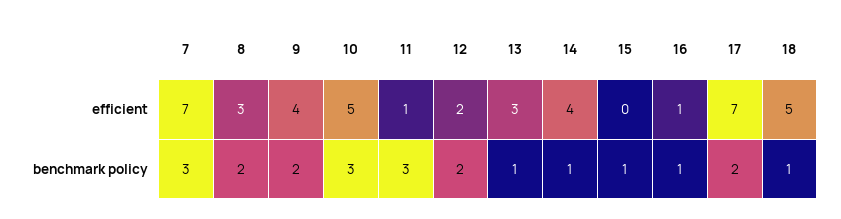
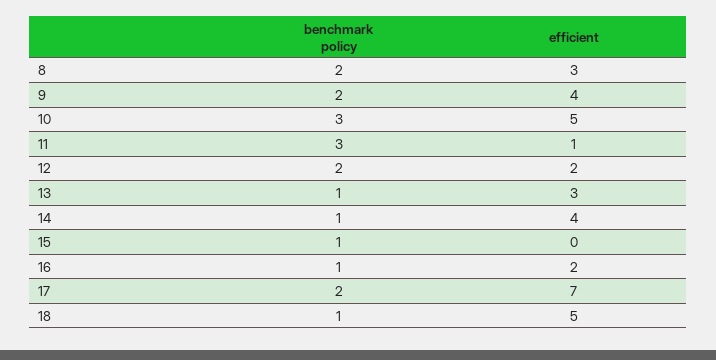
7, efficient: 7 -> none
16, efficient: 1 -> 2
7, benchmark policy: 3 -> none

